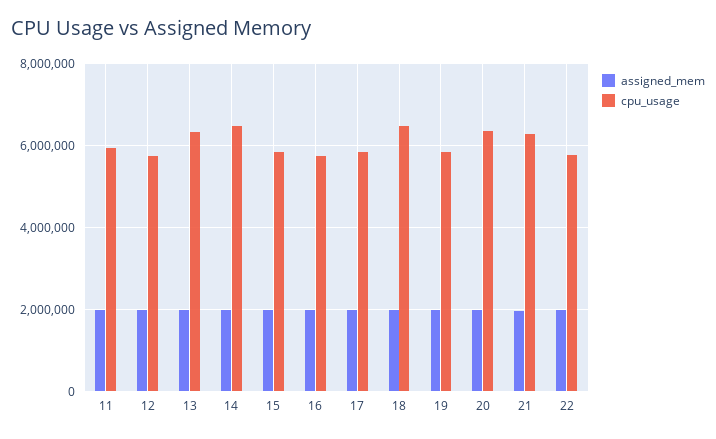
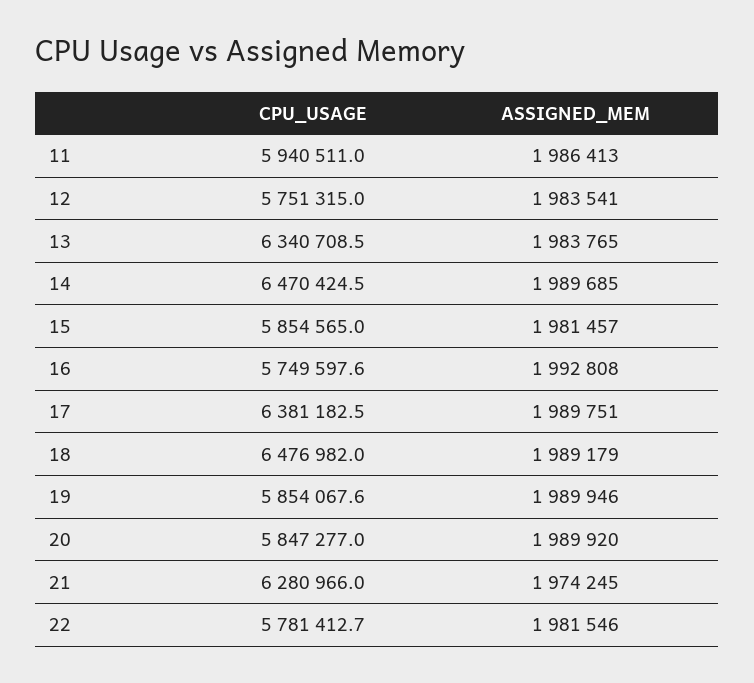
cpu_usage, 17: 5800000 -> 6381182.5
cpu_usage, 20: 6400000 -> 5847277

